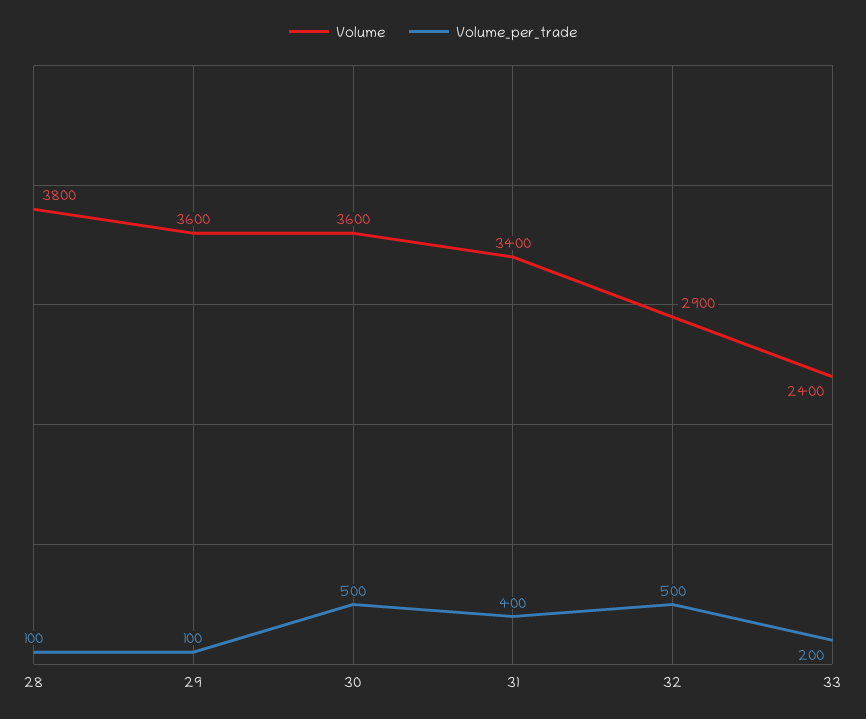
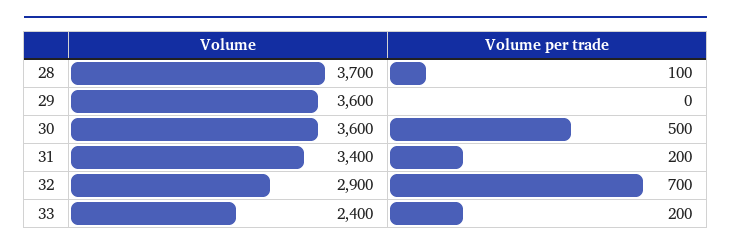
Volume, 28: 3800 -> 3700
Volume_per_trade, 29: 100 -> 0
Volume_per_trade, 31: 400 -> 200
Volume_per_trade, 32: 500 -> 700

